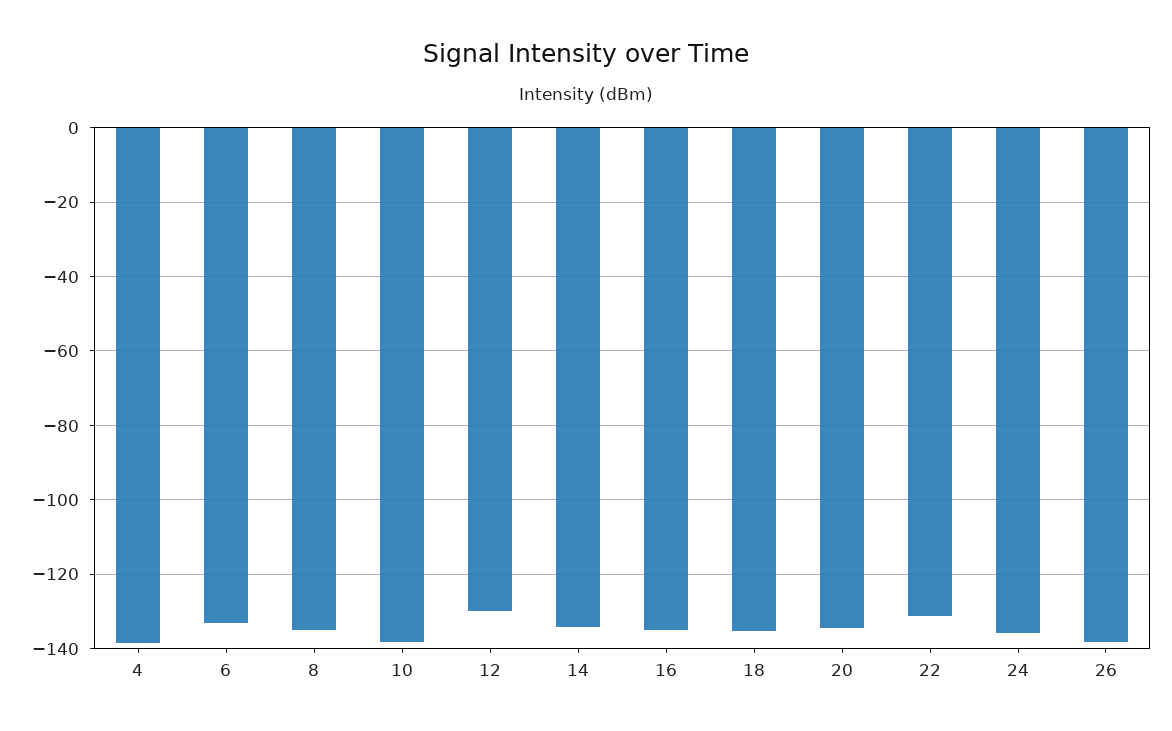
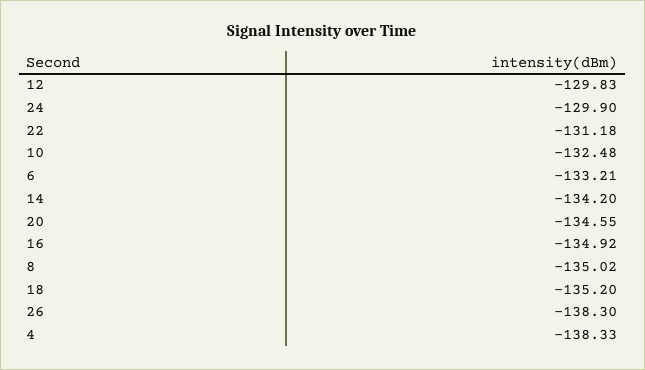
10: -138 -> -132.48
24: -136 -> -129.9

